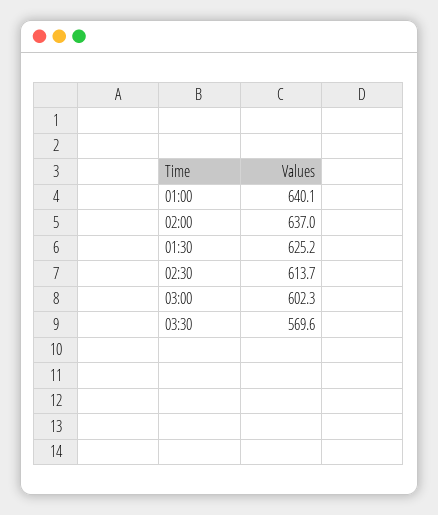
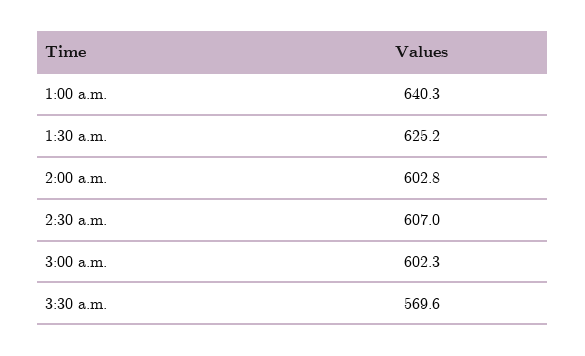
01:00: 640.1 -> 640.3
02:00: 637 -> 602.8
02:30: 613.7 -> 607

